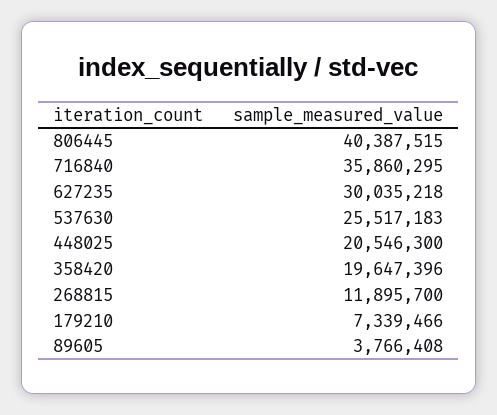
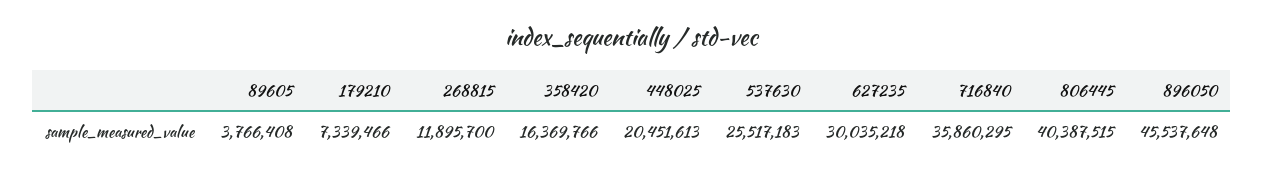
448025: 20546300 -> 20451613
358420: 19647396 -> 16369766
896050: none -> 45537648

